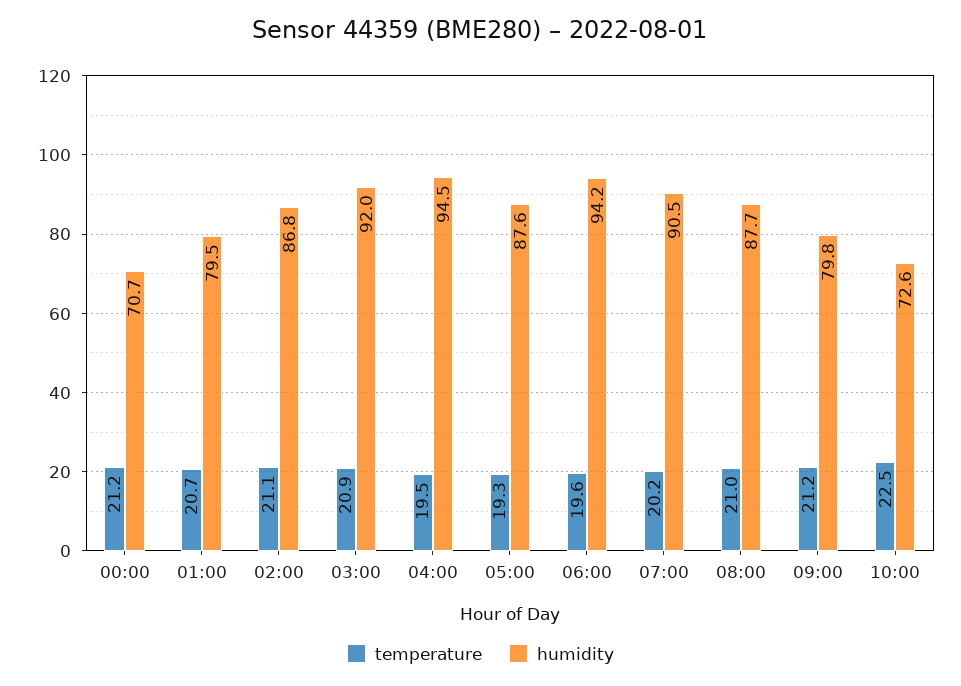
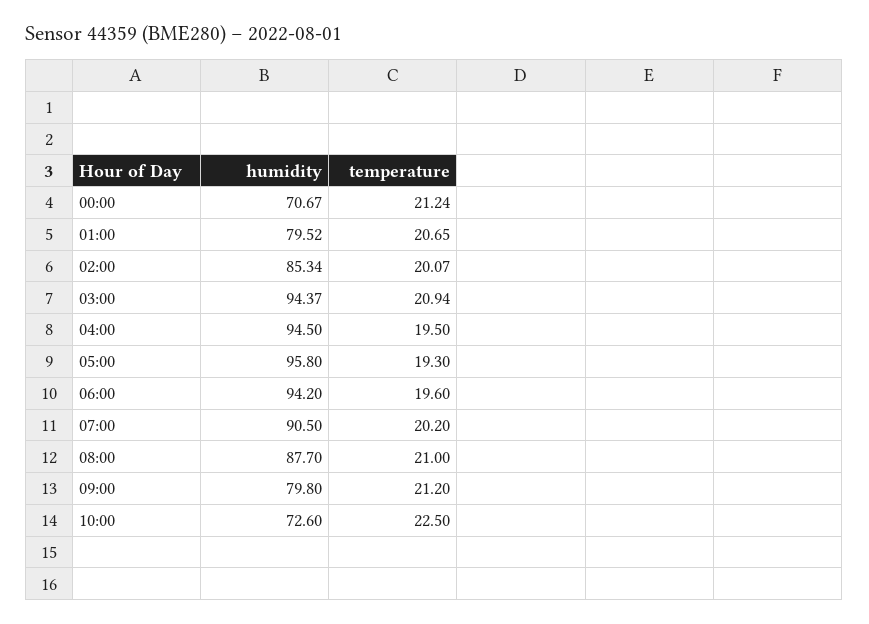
temperature, 02:00: 21.1 -> 20.07
humidity, 02:00: 86.8 -> 85.34
humidity, 03:00: 92 -> 94.37
humidity, 05:00: 87.6 -> 95.8

